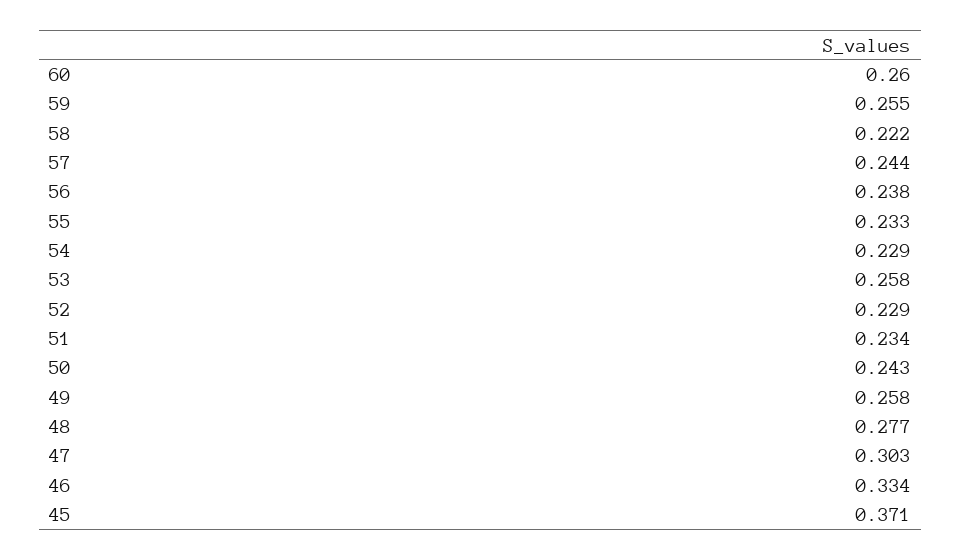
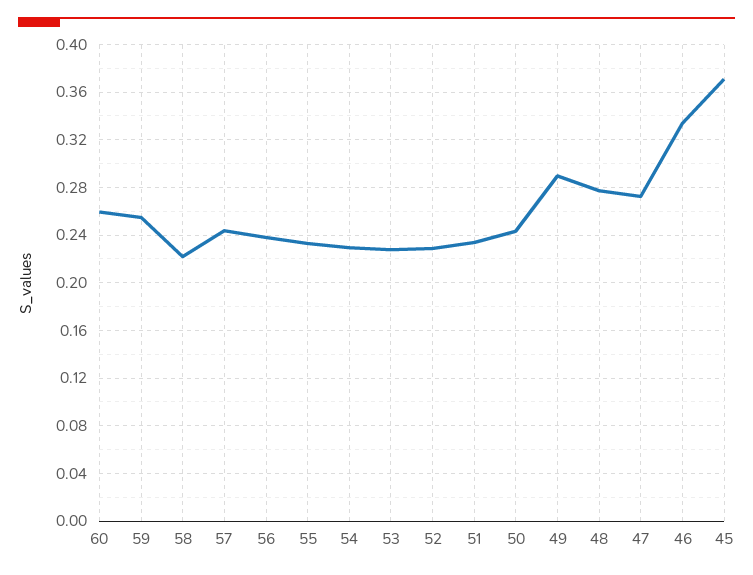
53: 0.258 -> 0.23
49: 0.258 -> 0.29
47: 0.303 -> 0.27

